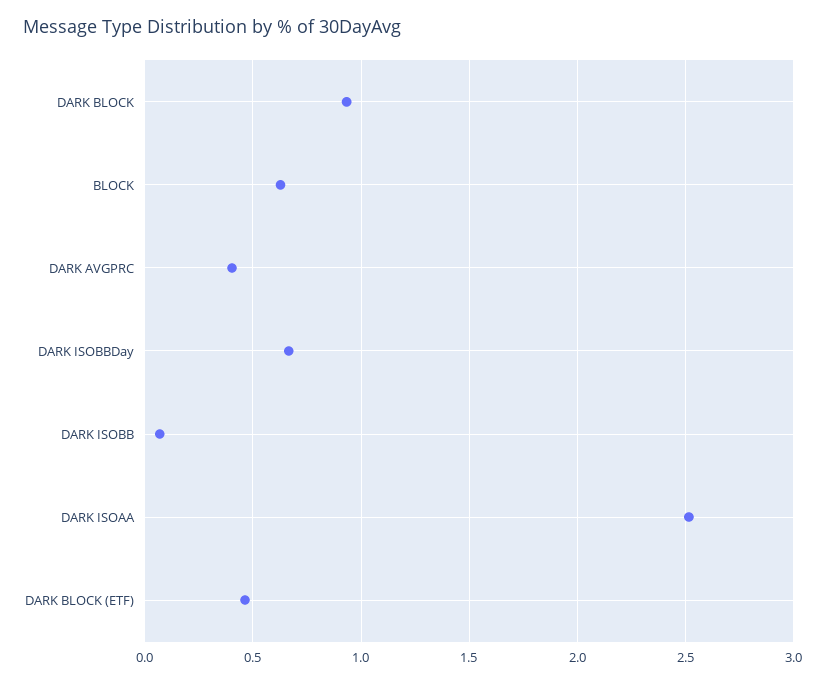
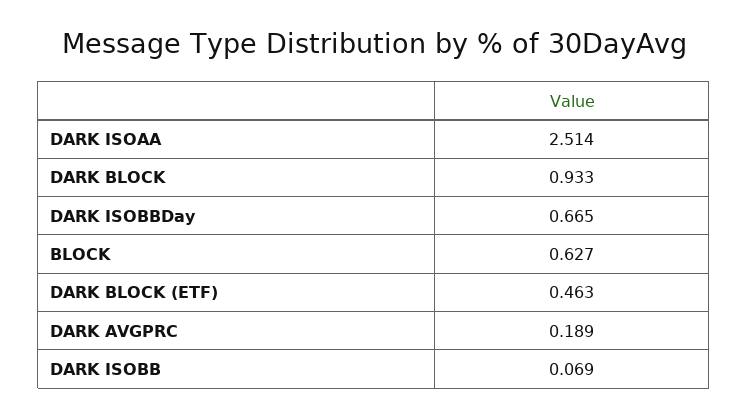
DARK AVGPRC: 0.4 -> 0.189

